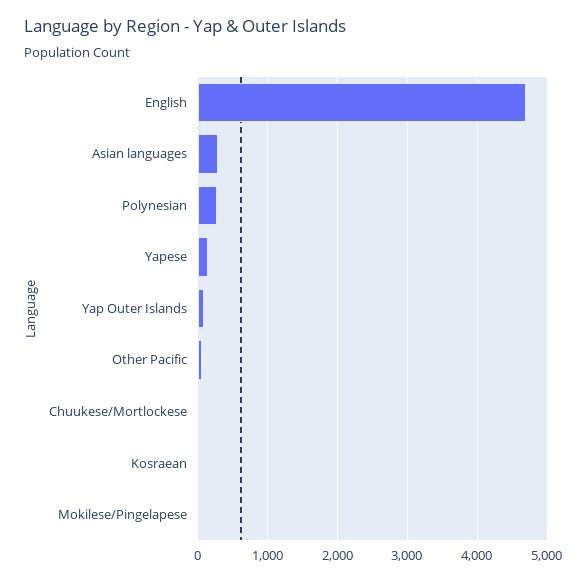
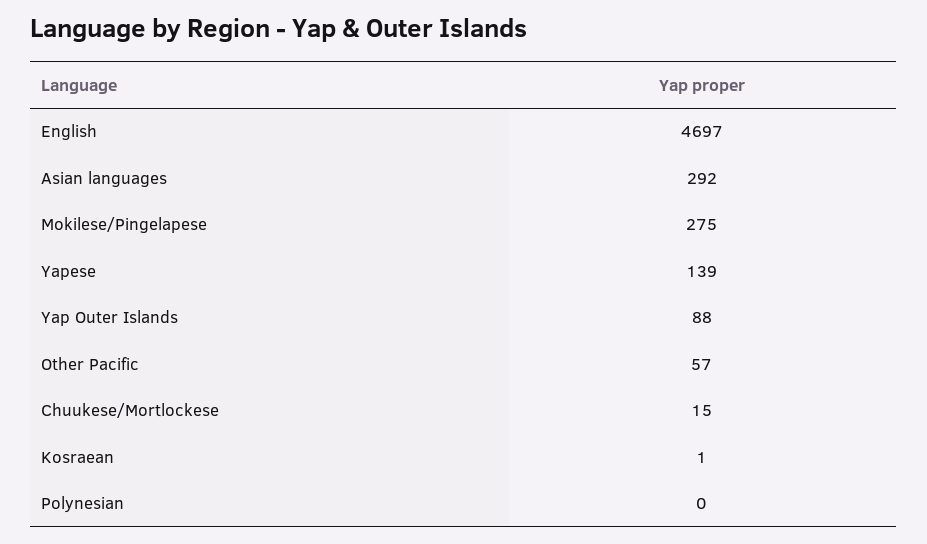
Polynesian: 300 -> 0
Mokilese/Pingelapese: 0 -> 275

